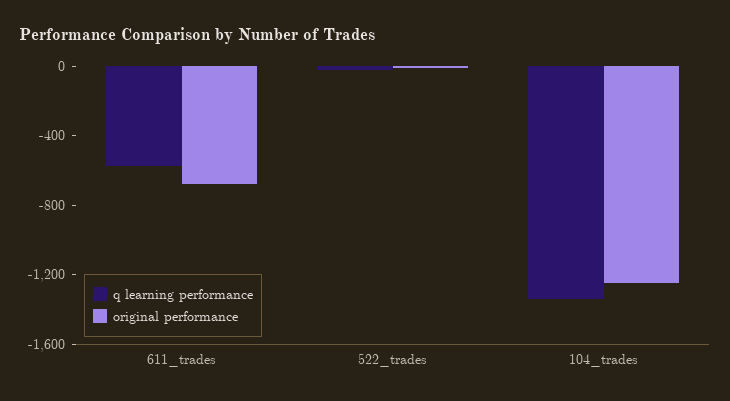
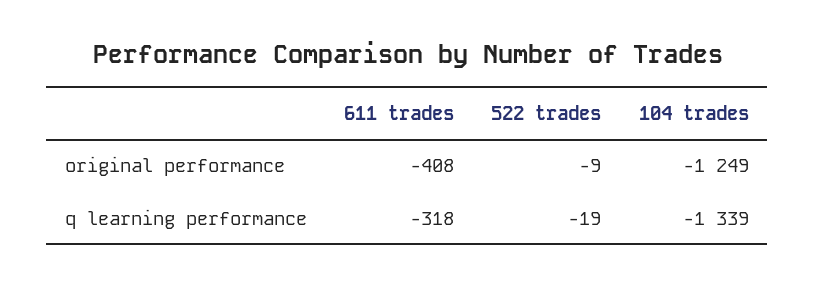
q learning performance, 611_trades: -600 -> -318
original performance, 611_trades: -700 -> -408

